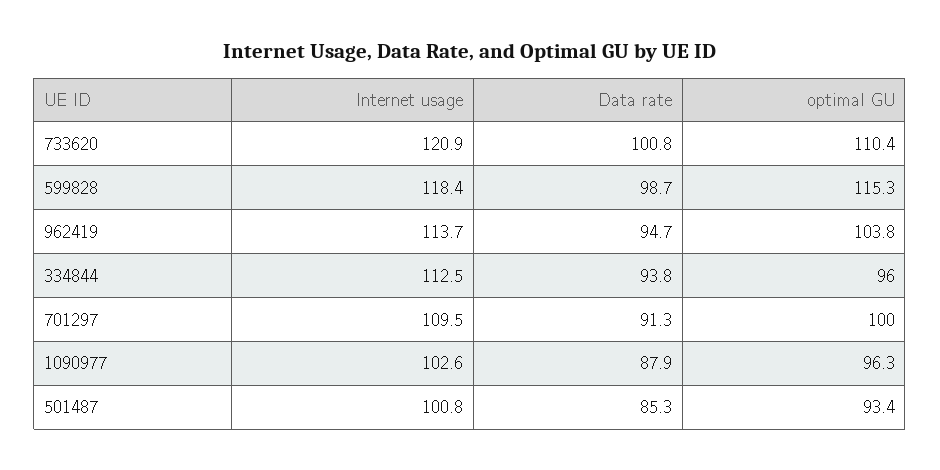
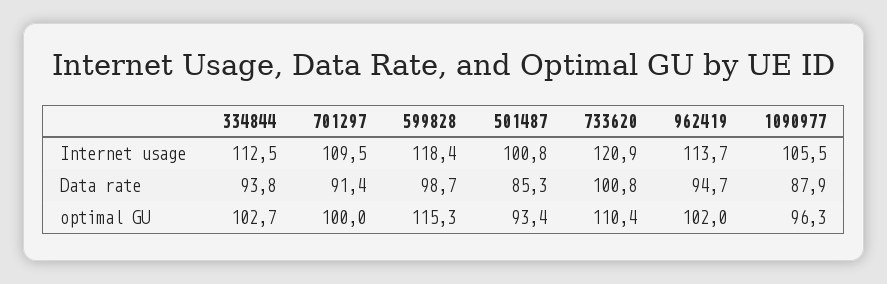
optimal GU, 962419: 103.8 -> 102
optimal GU, 334844: 96 -> 102.7
Data rate, 701297: 91.3 -> 91.4
Internet usage, 1090977: 102.6 -> 105.5

